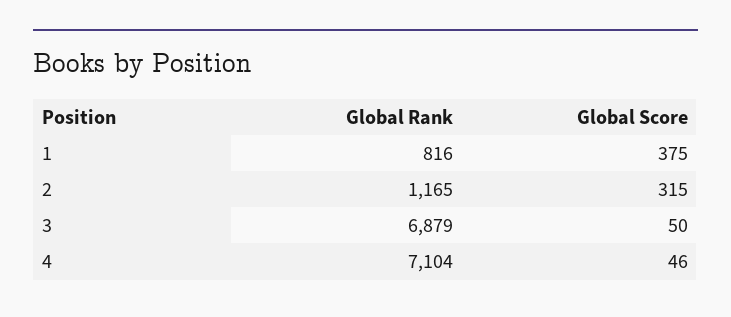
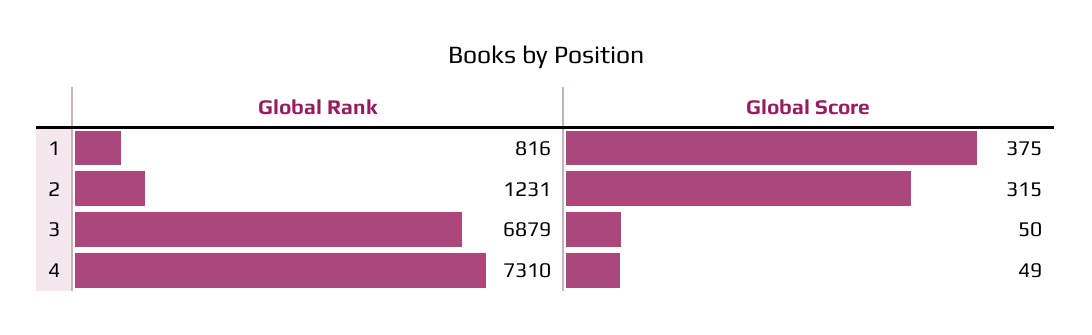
Global Rank, 2: 1165 -> 1231
Global Rank, 4: 7104 -> 7310
Global Score, 4: 46 -> 49

